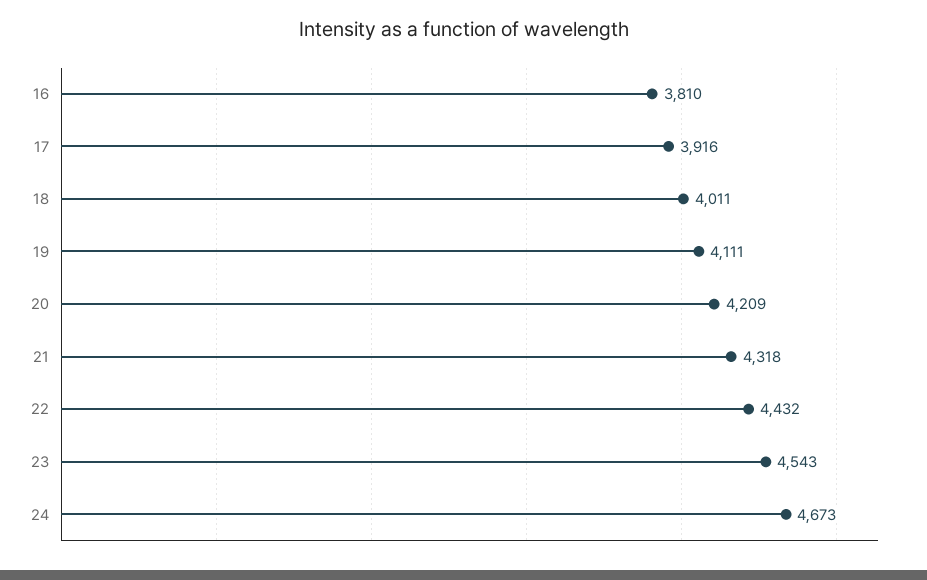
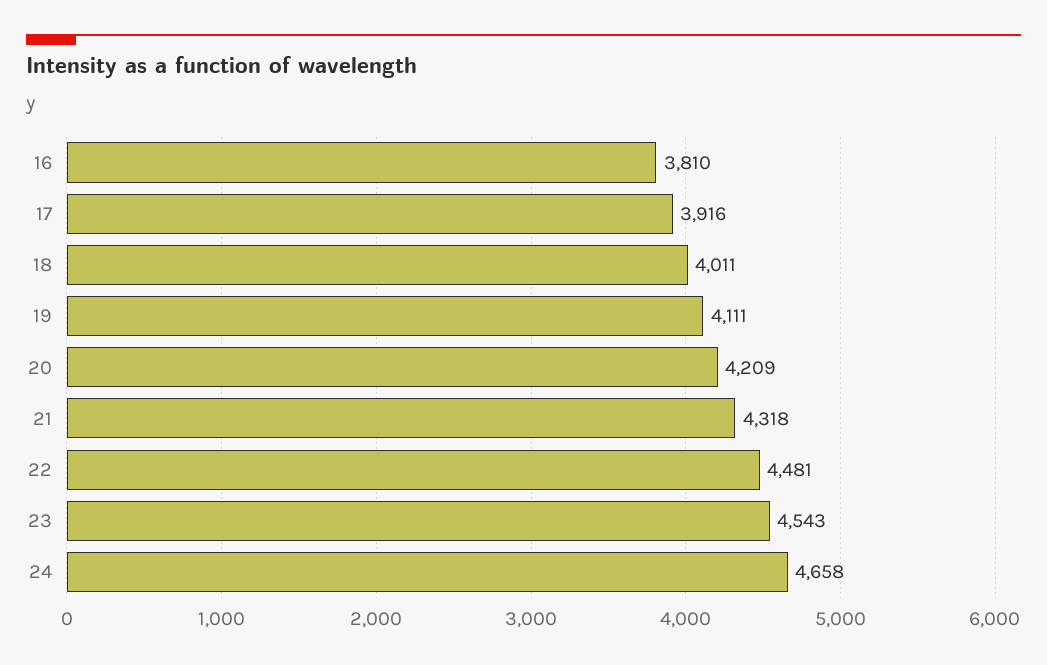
22: 4432 -> 4481
24: 4673 -> 4658

